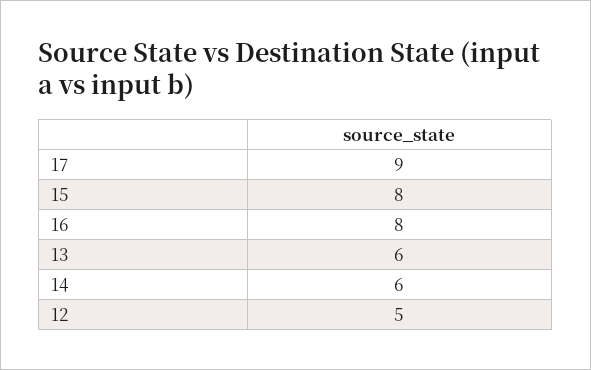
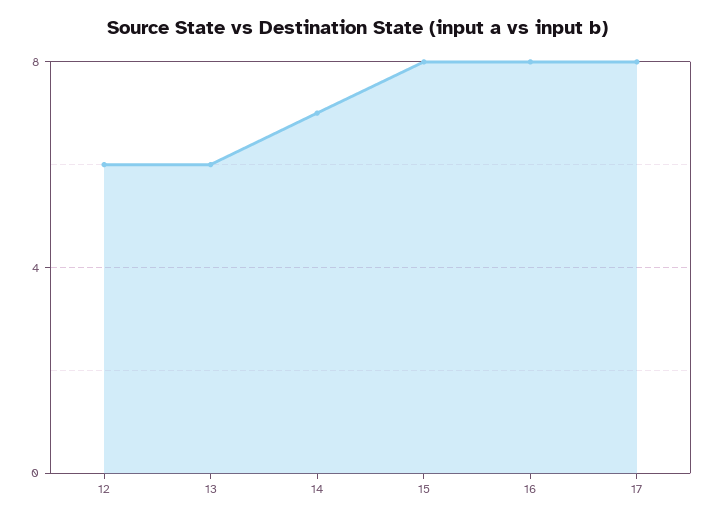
17: 9 -> 8
14: 6 -> 7
12: 5 -> 6

